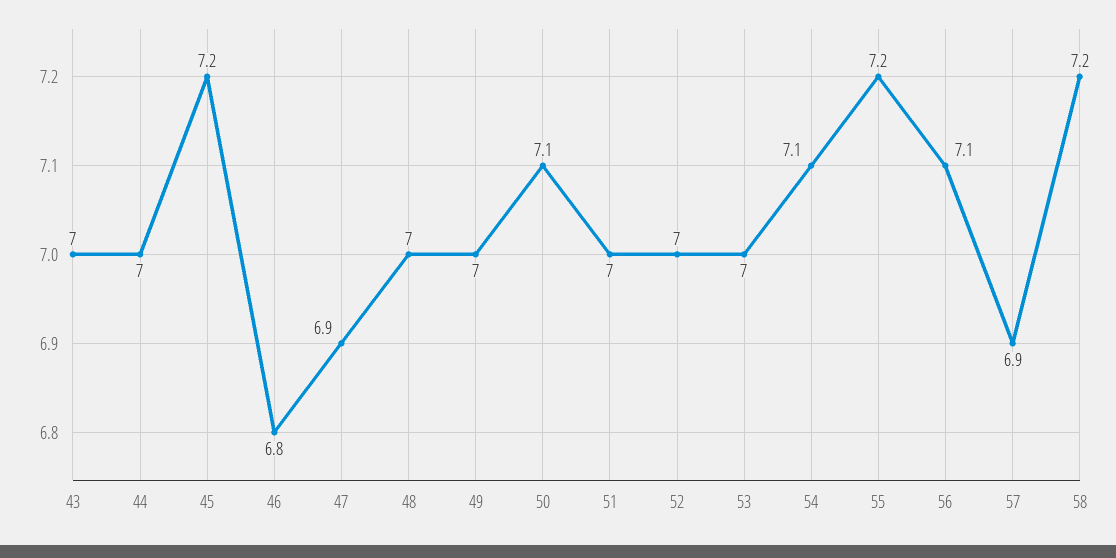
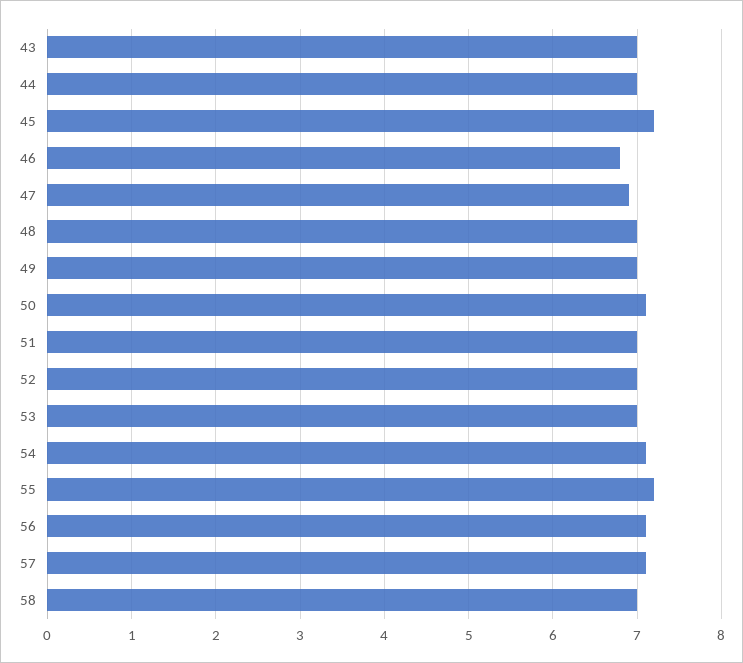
57: 6.9 -> 7.1
58: 7.2 -> 7

